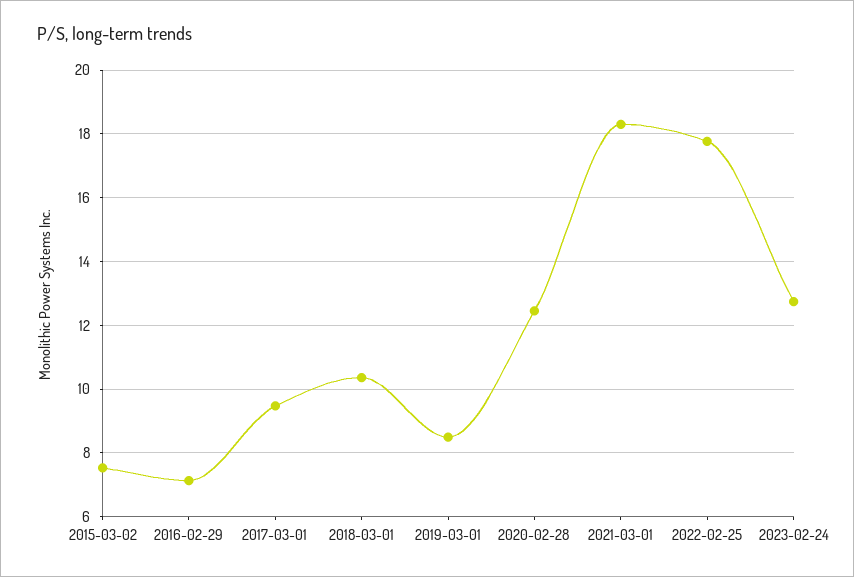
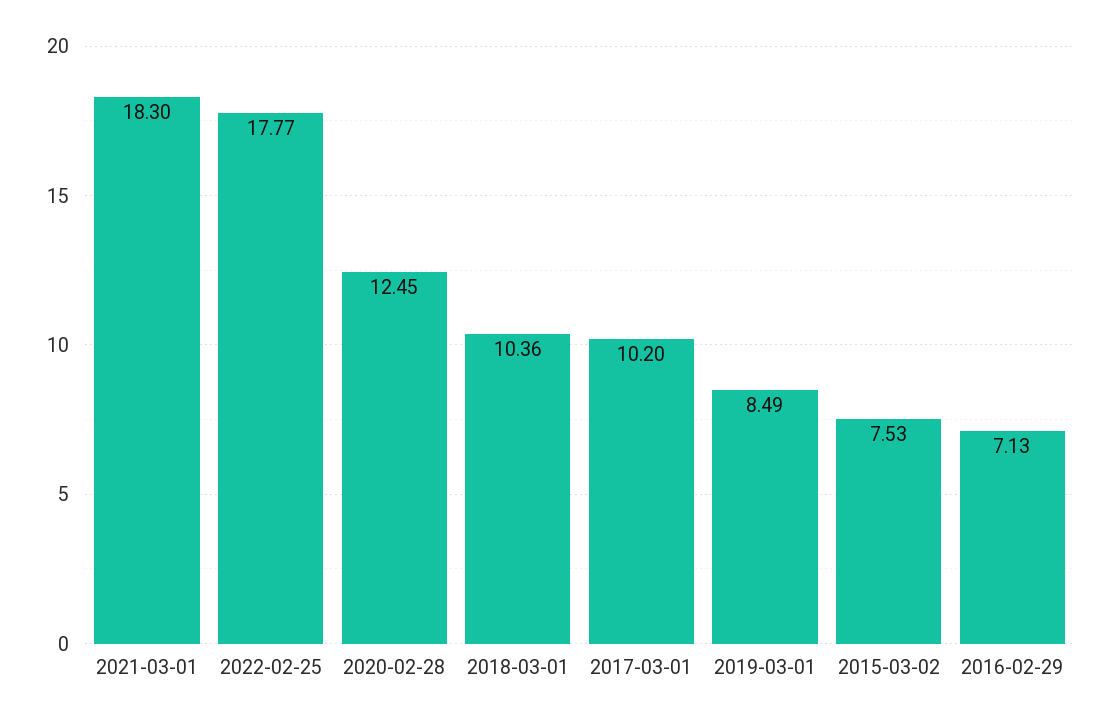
2017-03-01: 9.4 -> 10.2
2023-02-24: 12.8 -> none

